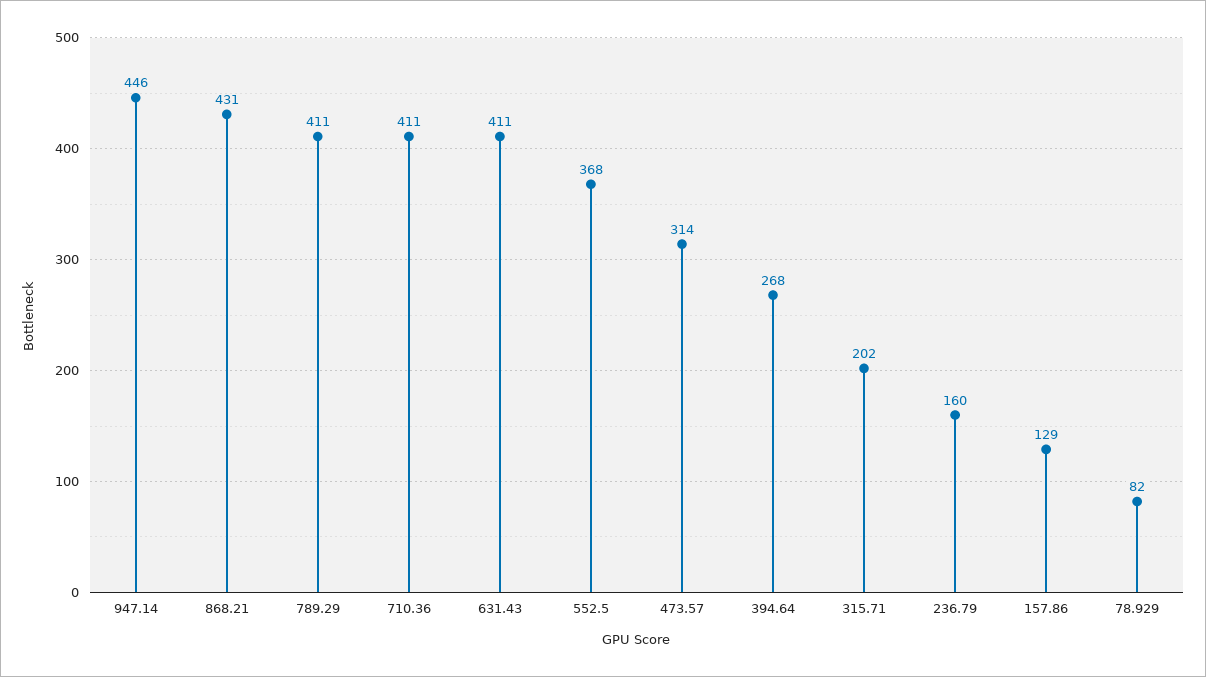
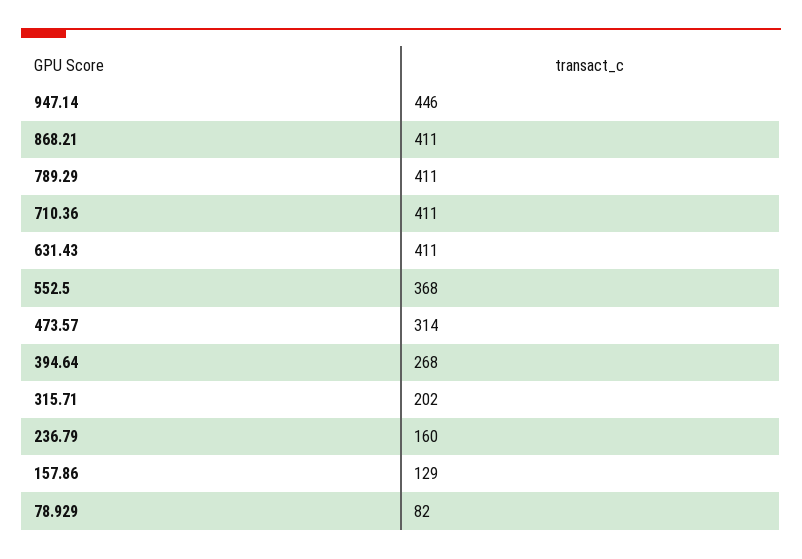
868.21: 431 -> 411

